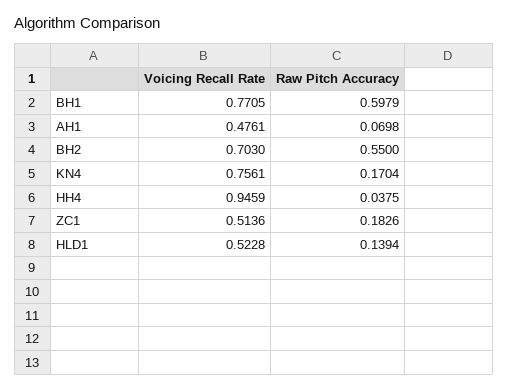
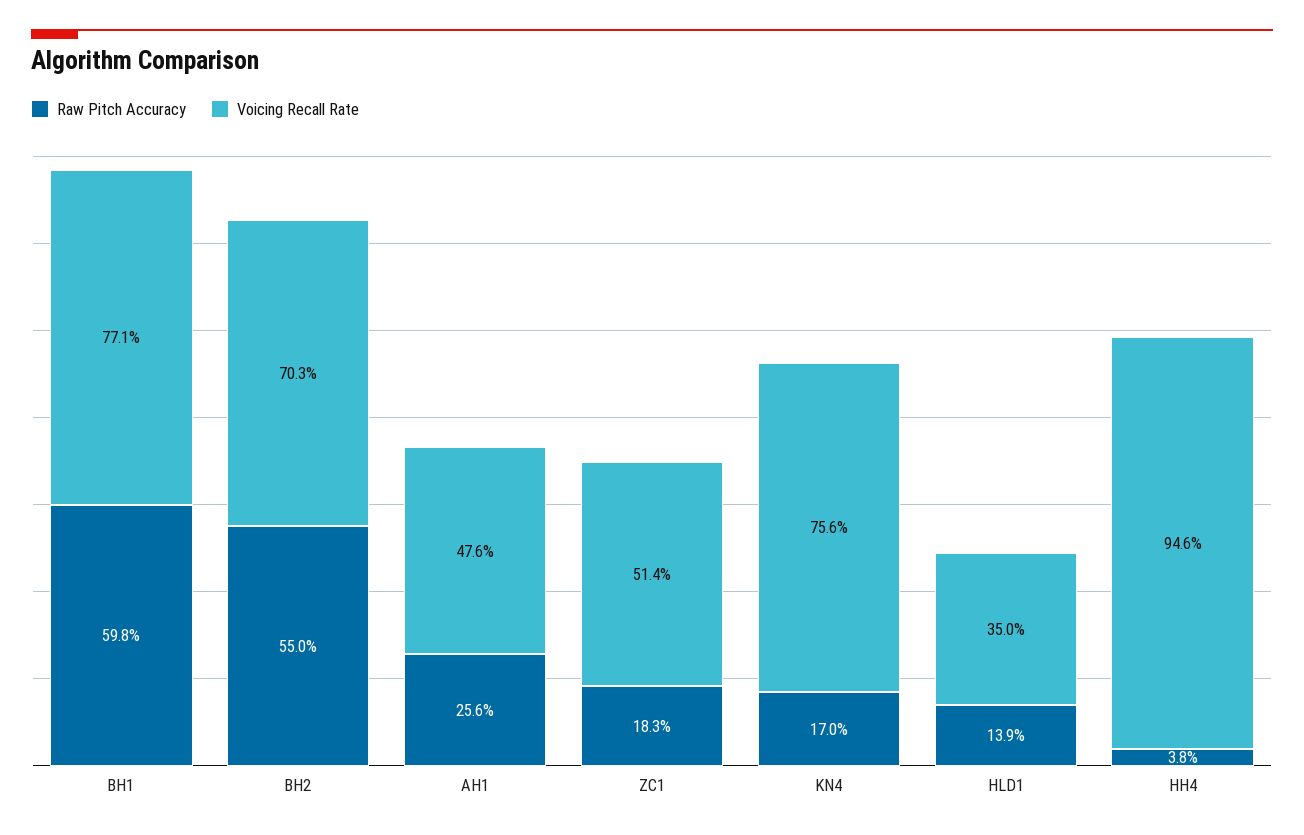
Raw Pitch Accuracy, AH1: 0.0698 -> 0.256
Voicing Recall Rate, HLD1: 0.5228 -> 0.35

